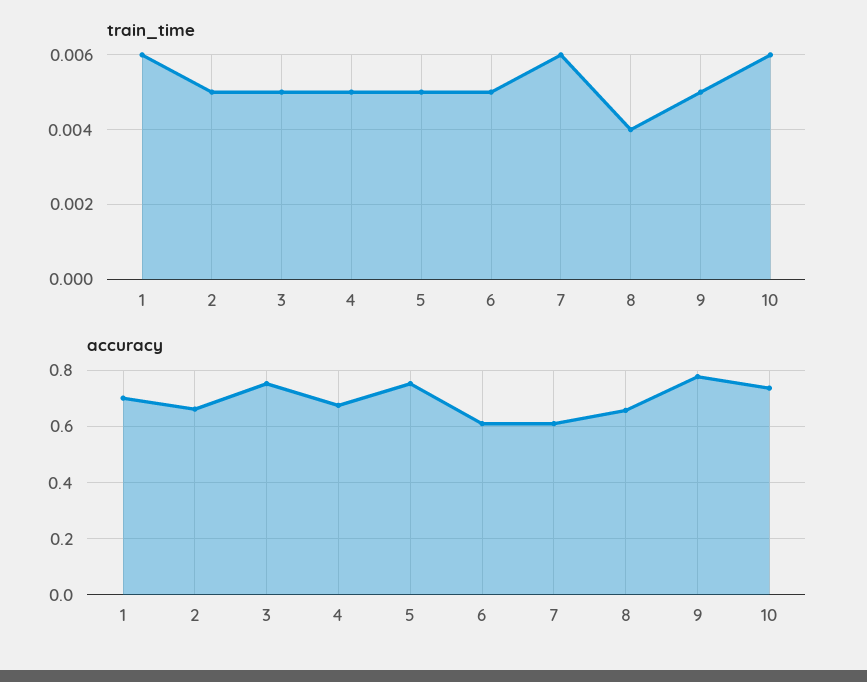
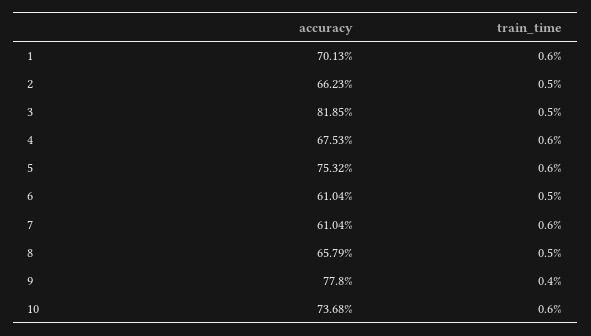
train_time, 4: 0.005 -> 0.006
train_time, 5: 0.005 -> 0.006
train_time, 8: 0.004 -> 0.005
train_time, 9: 0.005 -> 0.004
accuracy, 3: 0.75 -> 0.8185

